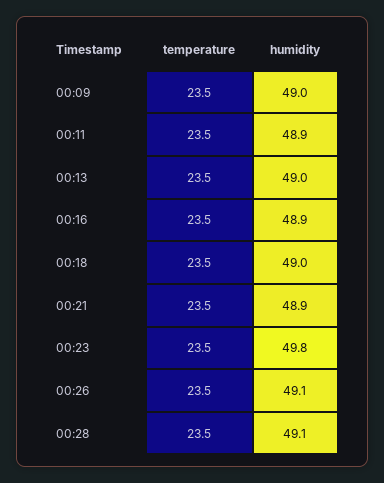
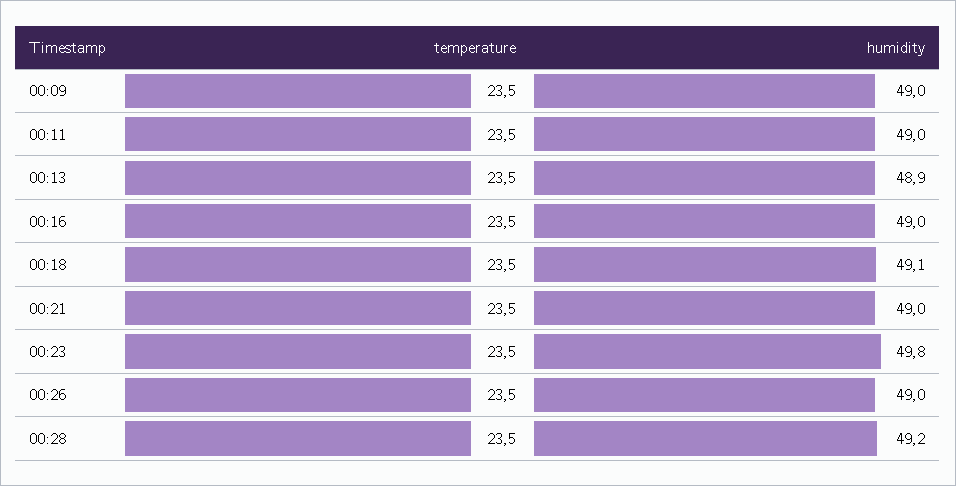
humidity, 00:11: 48.9 -> 49
humidity, 00:13: 49 -> 48.9
humidity, 00:16: 48.9 -> 49
humidity, 00:18: 49 -> 49.1
humidity, 00:21: 48.9 -> 49
humidity, 00:26: 49.1 -> 49
humidity, 00:28: 49.1 -> 49.2

